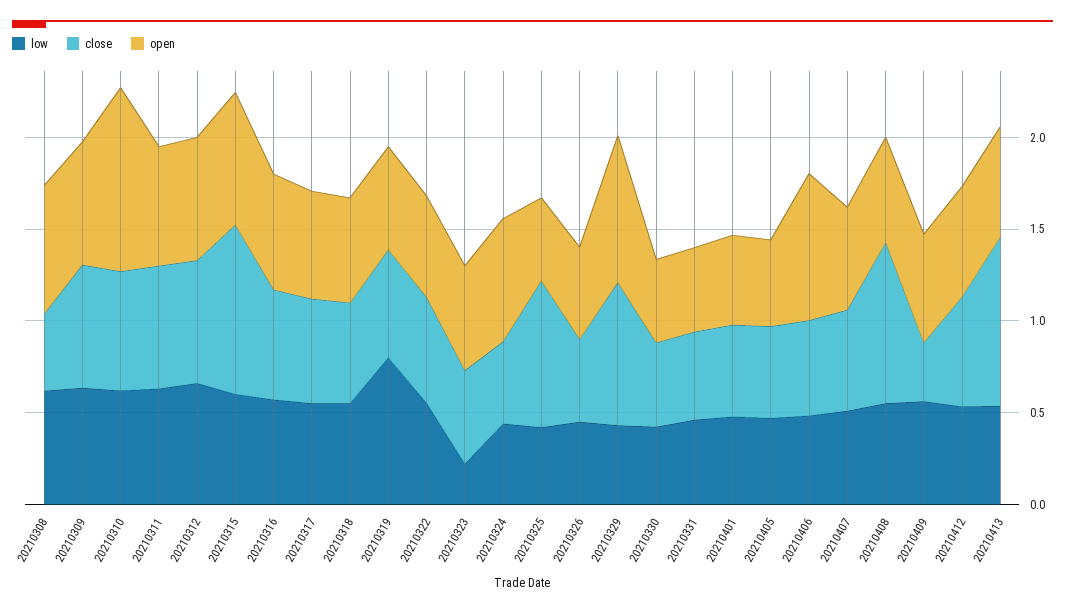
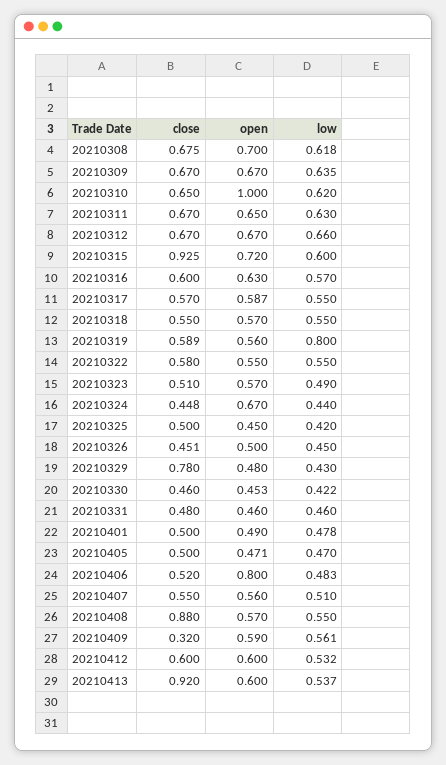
close, 20210308: 0.4 -> 0.675
low, 20210323: 0.2 -> 0.49
close, 20210325: 0.8 -> 0.5
open, 20210329: 0.8 -> 0.48

